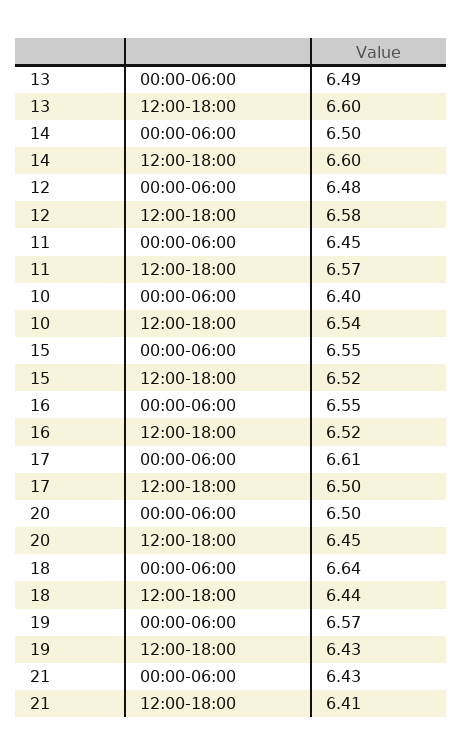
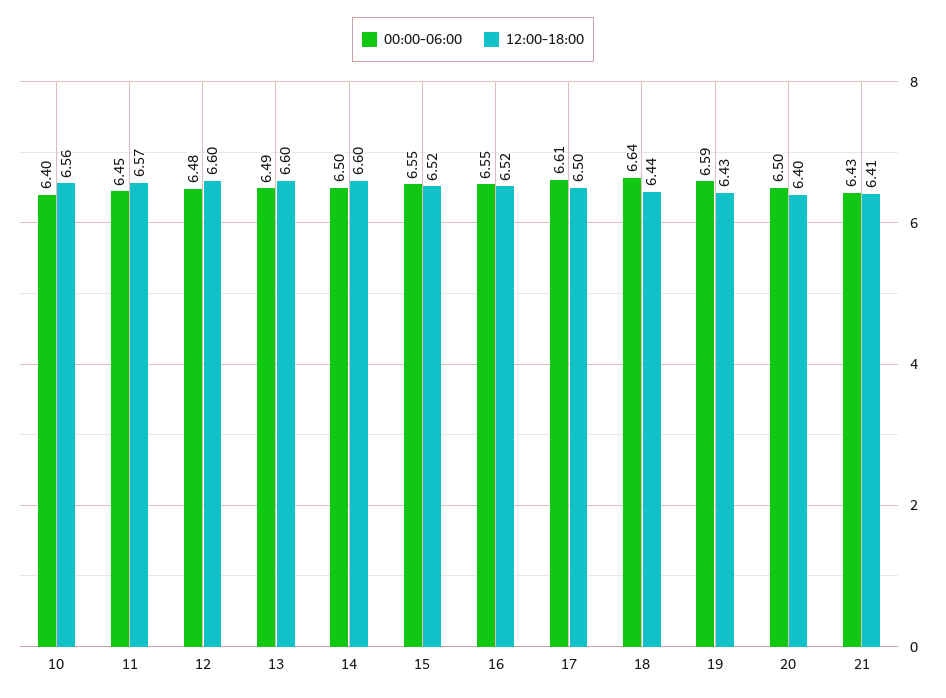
12:00-18:00, 12: 6.58 -> 6.6
12:00-18:00, 10: 6.54 -> 6.56
12:00-18:00, 20: 6.45 -> 6.4
00:00-06:00, 19: 6.57 -> 6.59

